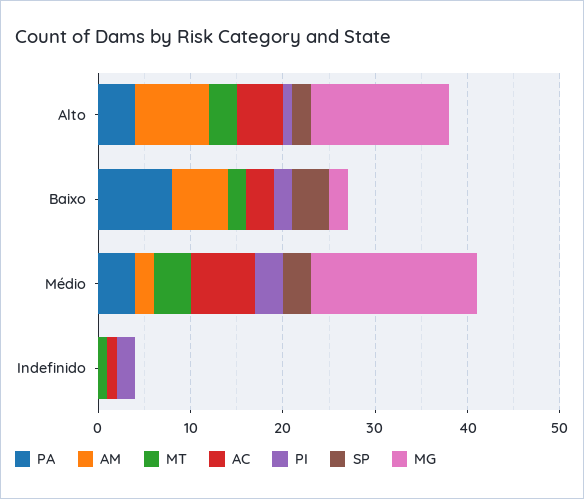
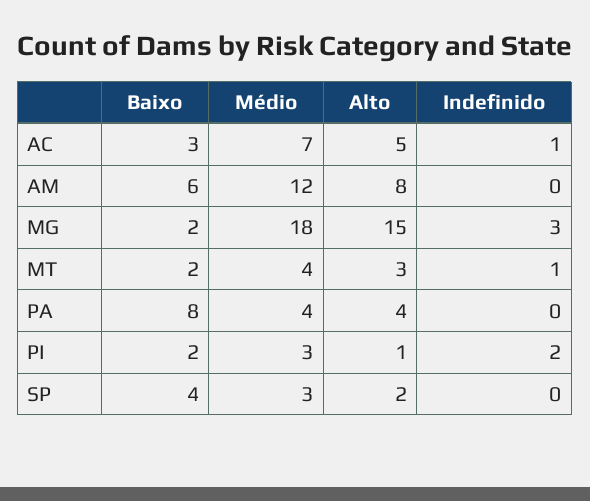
AM, Médio: 2 -> 12
MG, Indefinido: 0 -> 3

